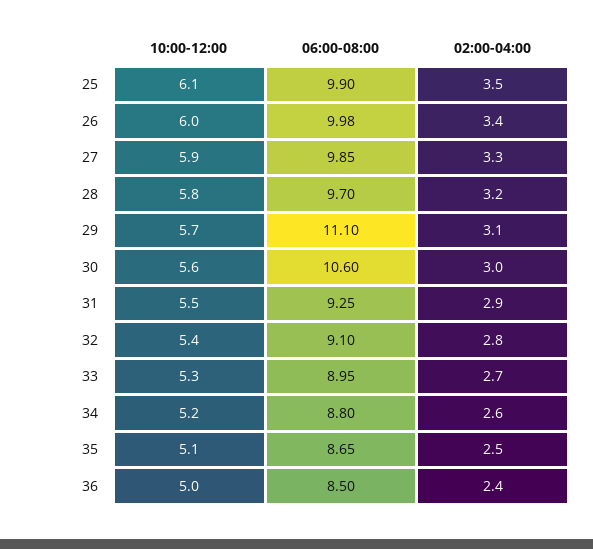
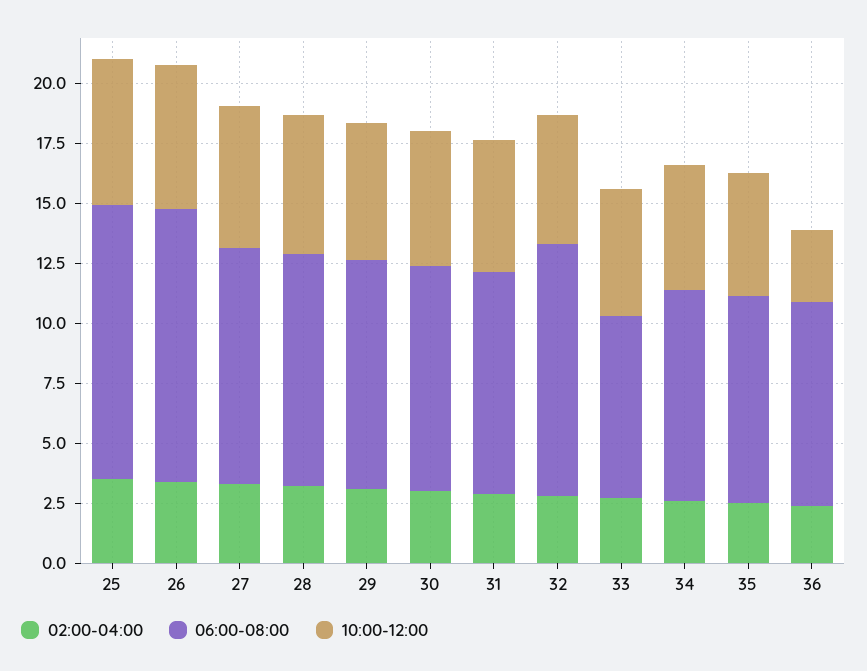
06:00-08:00, 25: 9.9 -> 11.5
06:00-08:00, 26: 9.98 -> 11.5
06:00-08:00, 29: 11.1 -> 9.5
06:00-08:00, 30: 10.6 -> 9.5
06:00-08:00, 32: 9.1 -> 10.5
06:00-08:00, 33: 8.95 -> 7.5
10:00-12:00, 36: 5 -> 3

